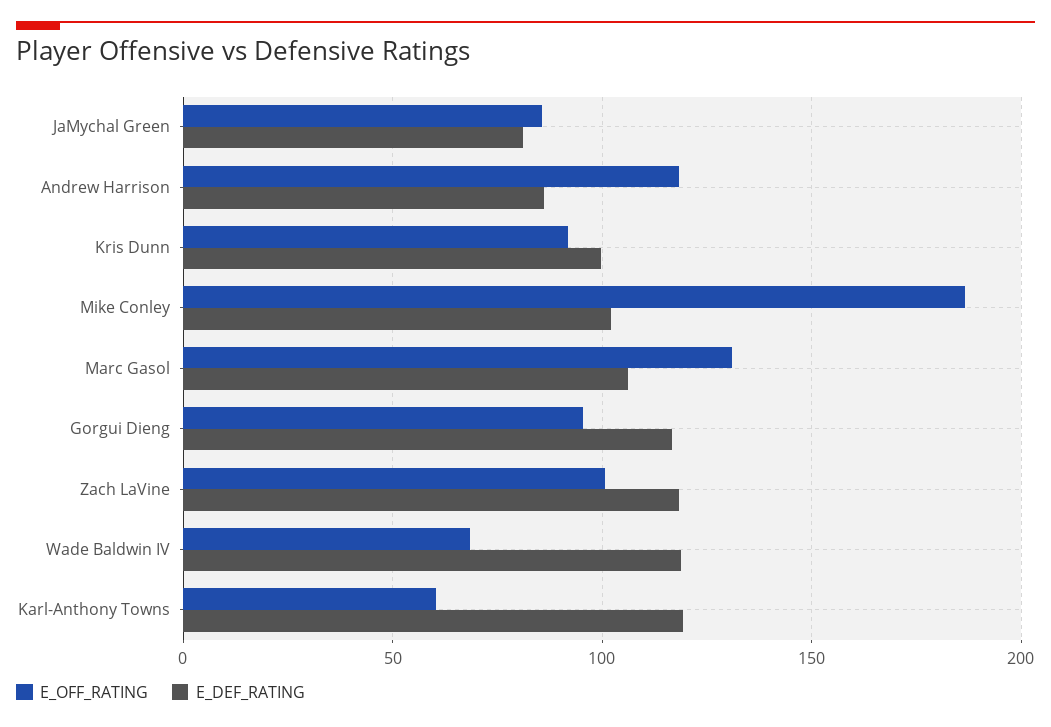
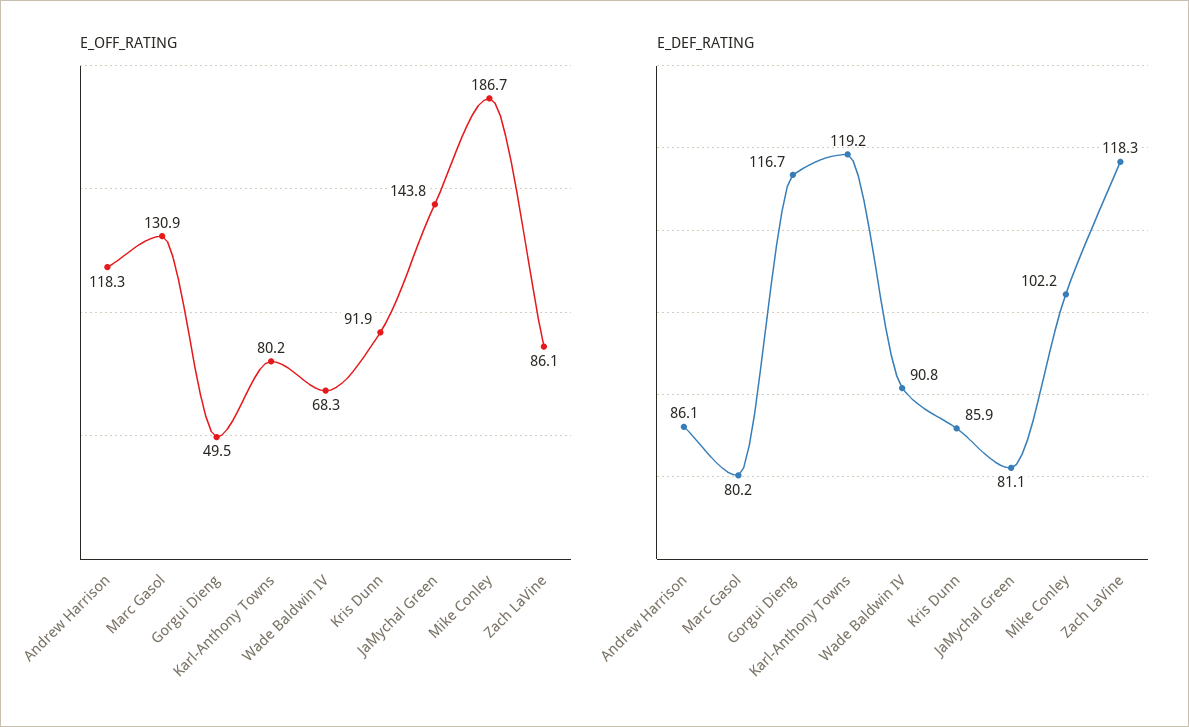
E_OFF_RATING, JaMychal Green: 85 -> 143.8
E_DEF_RATING, Kris Dunn: 100 -> 85.9
E_DEF_RATING, Marc Gasol: 105 -> 80.2
E_OFF_RATING, Gorgui Dieng: 95 -> 49.5
E_OFF_RATING, Zach LaVine: 100 -> 86.1
E_DEF_RATING, Wade Baldwin IV: 120 -> 90.8
E_OFF_RATING, Karl-Anthony Towns: 60 -> 80.2

